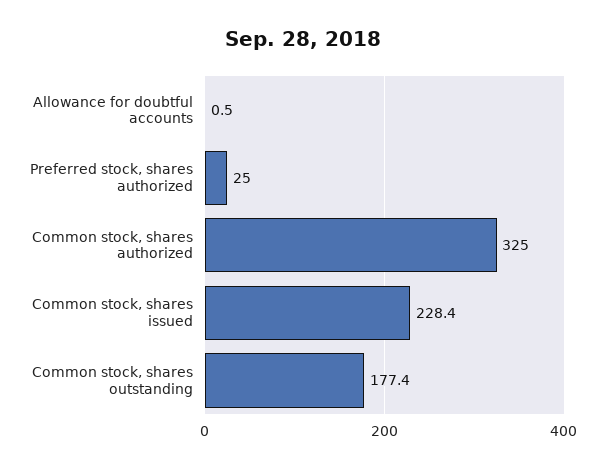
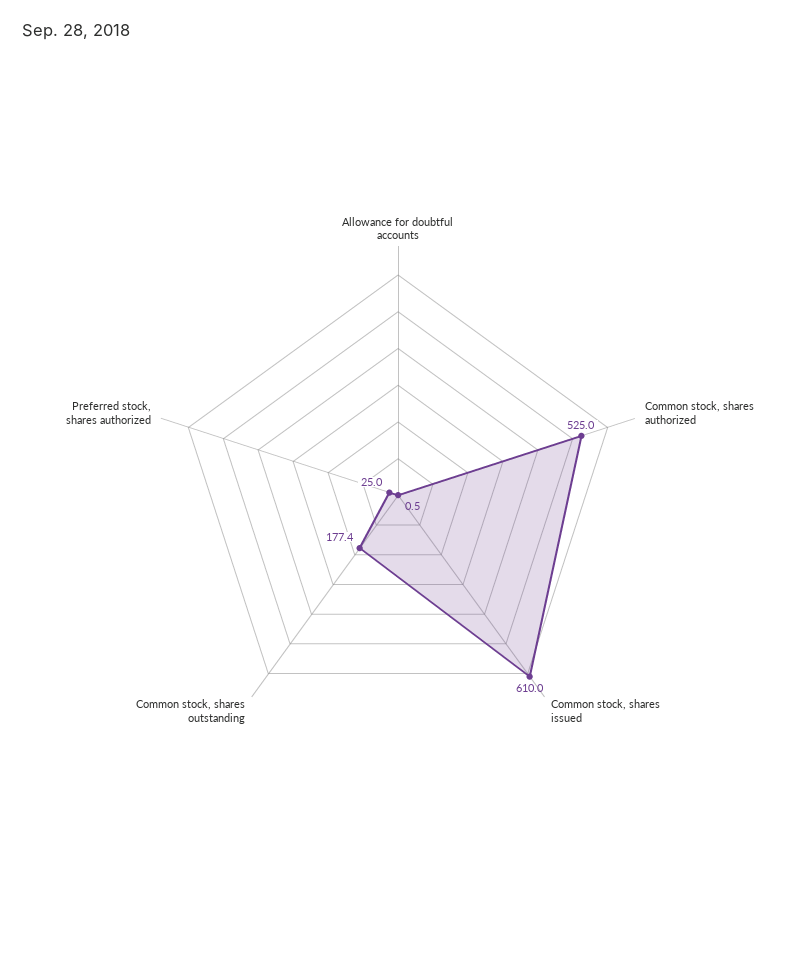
Common stock, shares authorized: 325 -> 525
Common stock, shares issued: 228.4 -> 610

